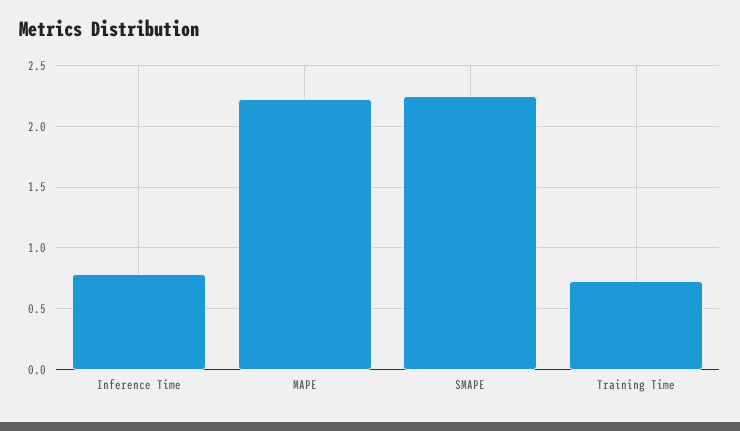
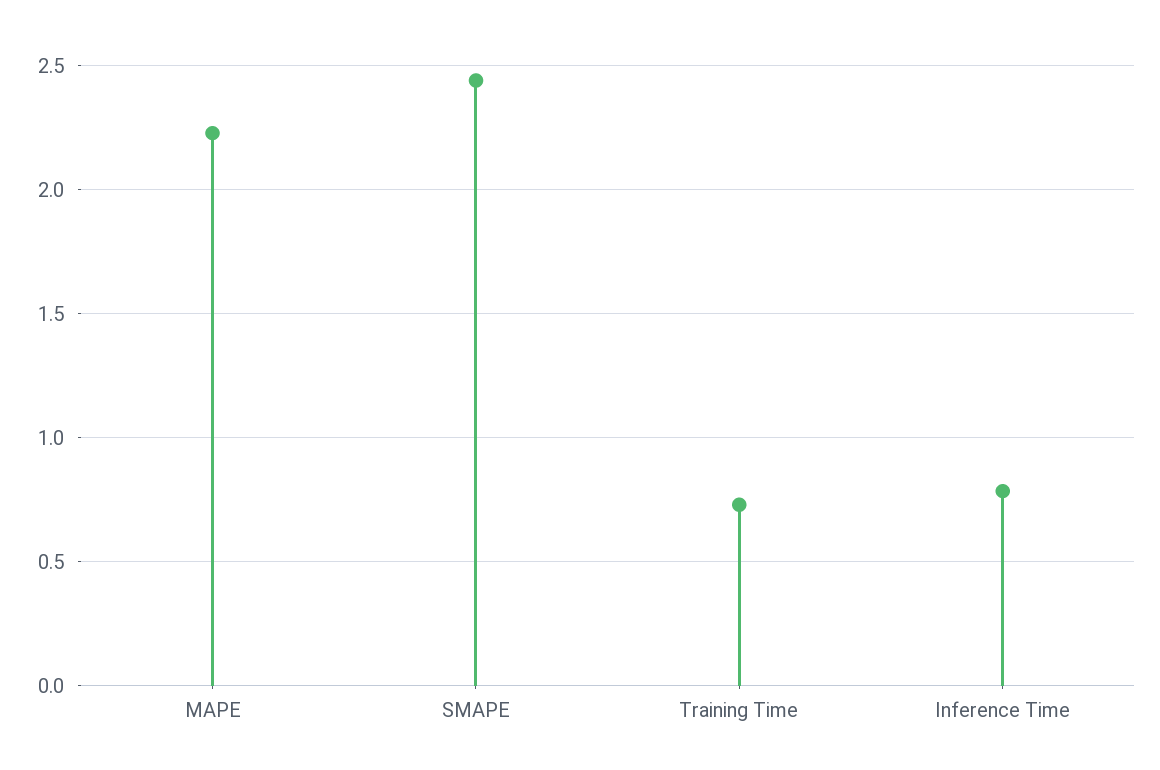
SMAPE: 2.25 -> 2.45

